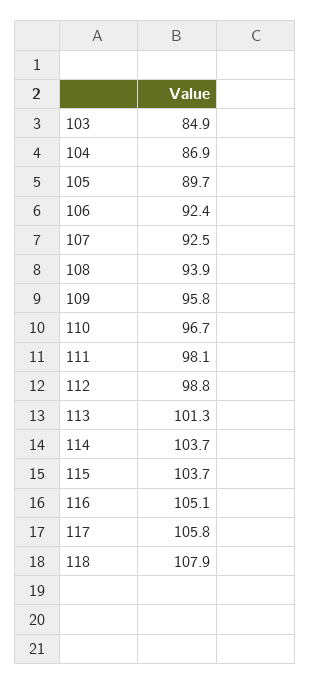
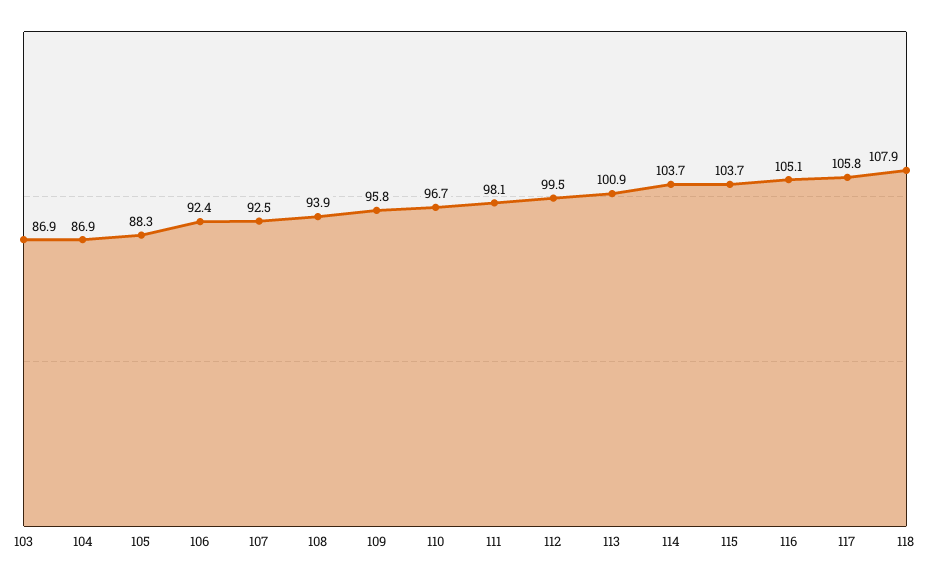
103: 84.9 -> 86.9
105: 89.7 -> 88.3
112: 98.8 -> 99.5
113: 101.3 -> 100.9

